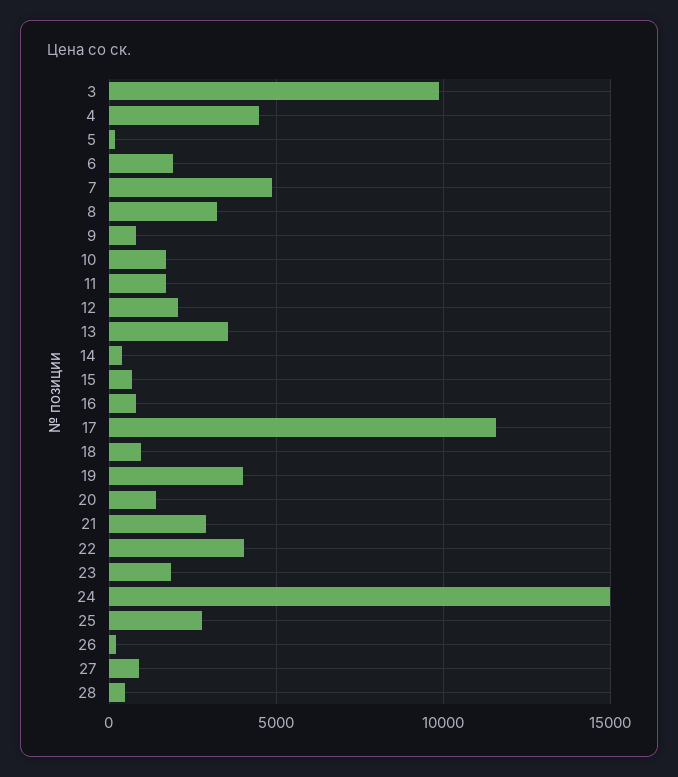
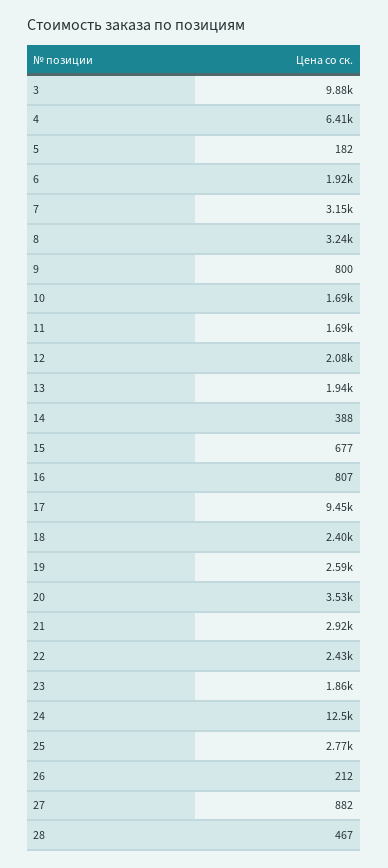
4: 4500 -> 6410
7: 5000 -> 3150
13: 3500 -> 1940
17: 11500 -> 9450
18: 1000 -> 2400
19: 4000 -> 2590
20: 1500 -> 3530
22: 4000 -> 2430
24: 15000 -> 12500

